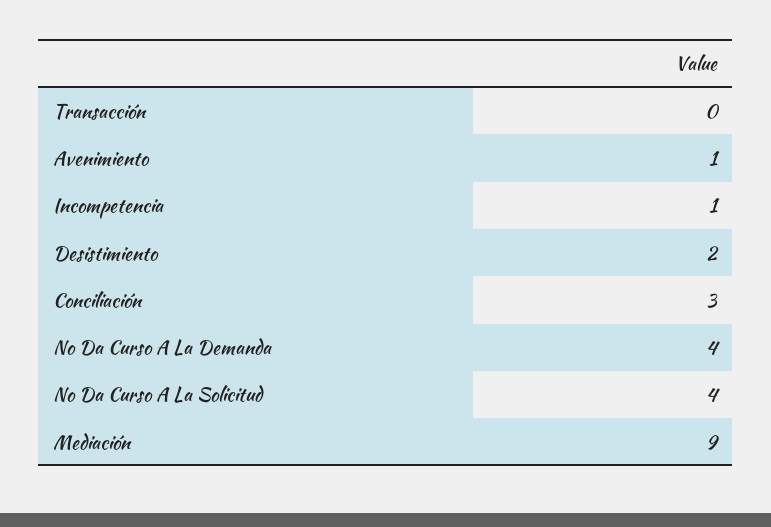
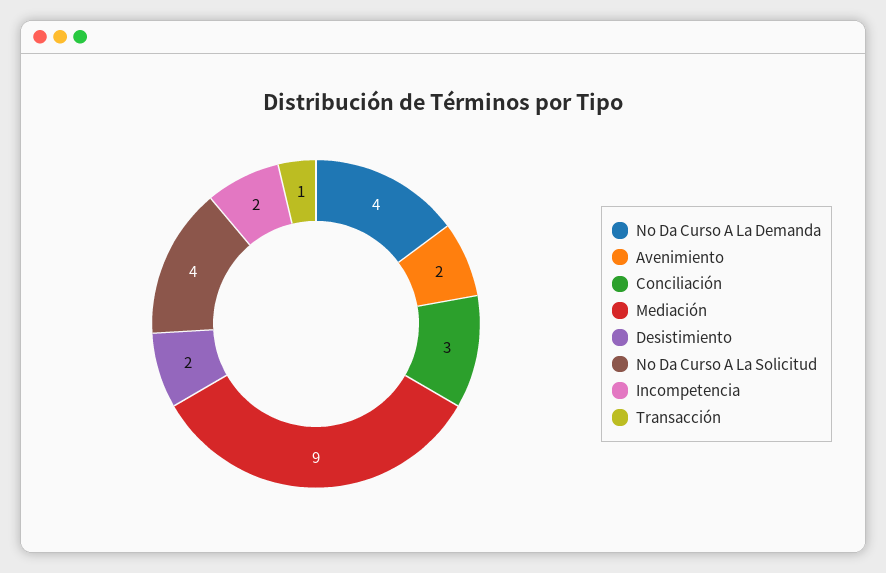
Transacción: 0 -> 1
Avenimiento: 1 -> 2
Incompetencia: 1 -> 2

